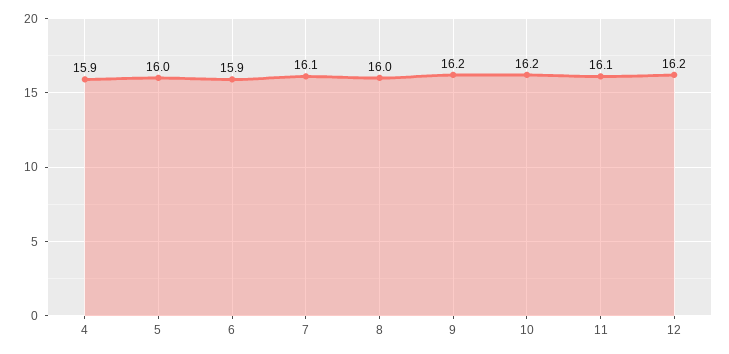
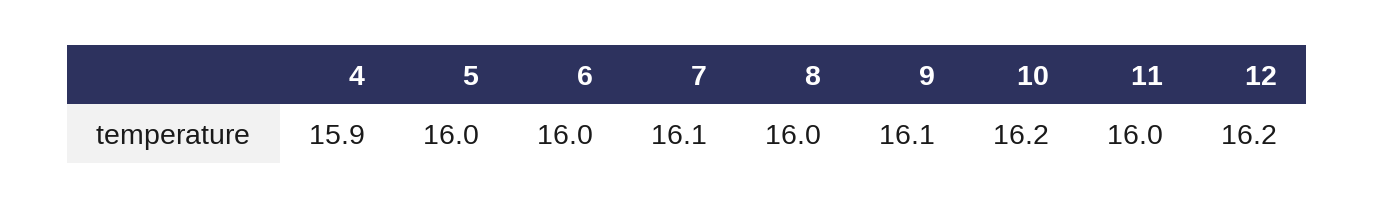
6: 15.9 -> 16
9: 16.2 -> 16.1
11: 16.1 -> 16

